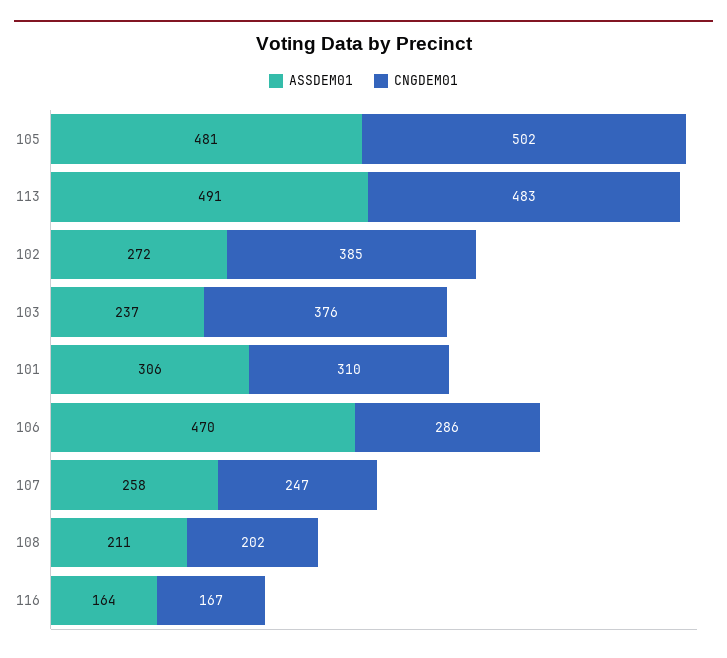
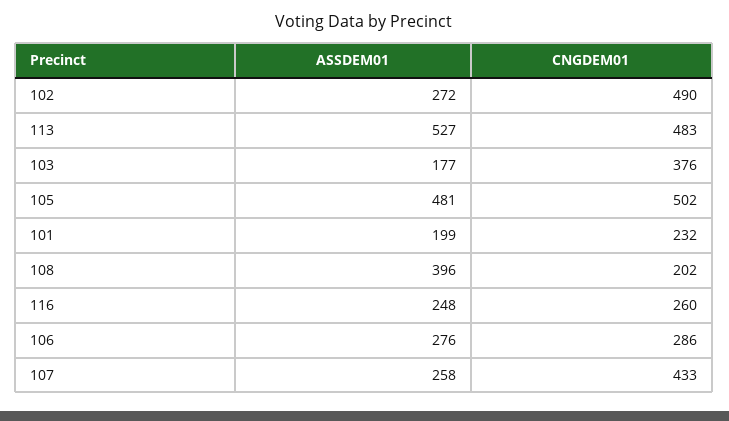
ASSDEM01, 113: 491 -> 527
CNGDEM01, 102: 385 -> 490
ASSDEM01, 103: 237 -> 177
ASSDEM01, 101: 306 -> 199
CNGDEM01, 101: 310 -> 232
ASSDEM01, 106: 470 -> 276
CNGDEM01, 107: 247 -> 433
ASSDEM01, 108: 211 -> 396
ASSDEM01, 116: 164 -> 248
CNGDEM01, 116: 167 -> 260

